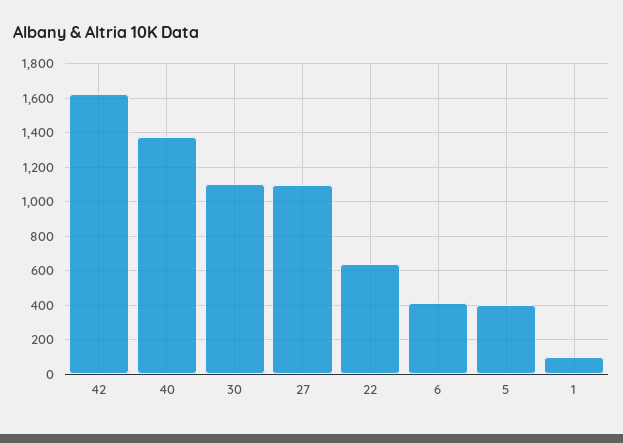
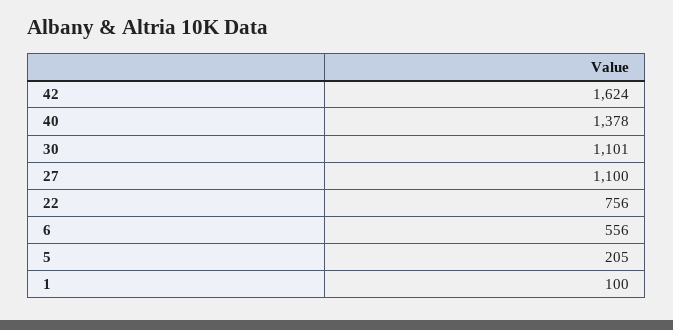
22: 650 -> 756
6: 400 -> 556
5: 400 -> 205

